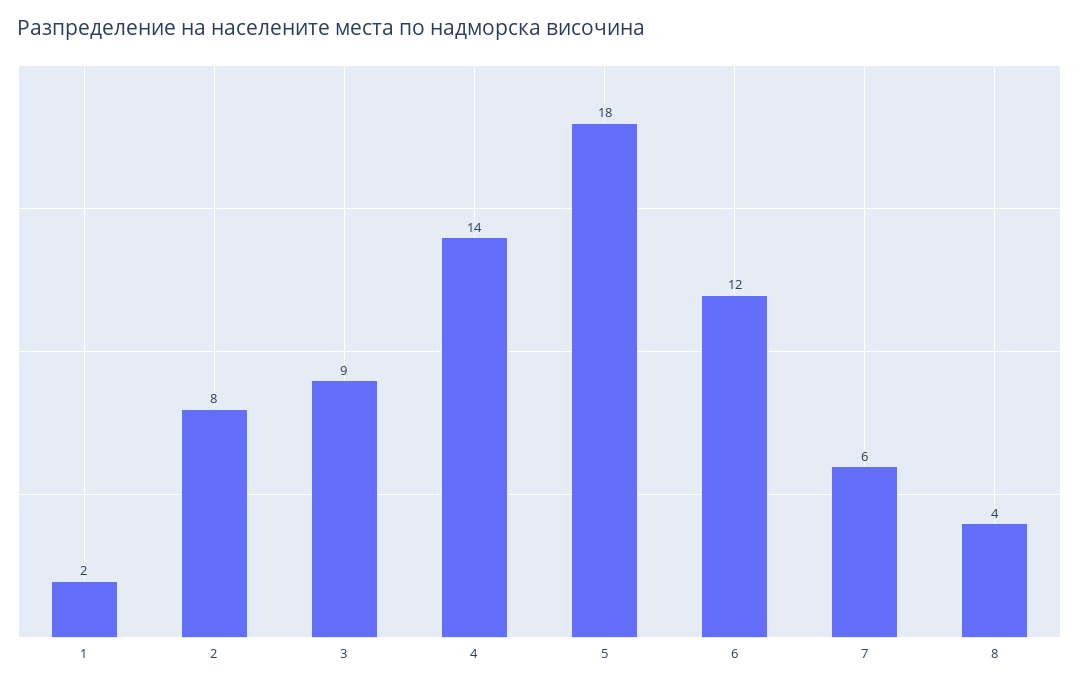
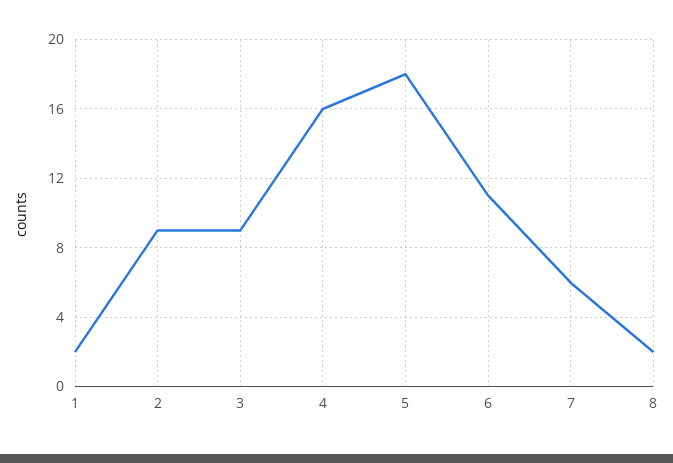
2: 8 -> 9
4: 14 -> 16
6: 12 -> 11
8: 4 -> 2

